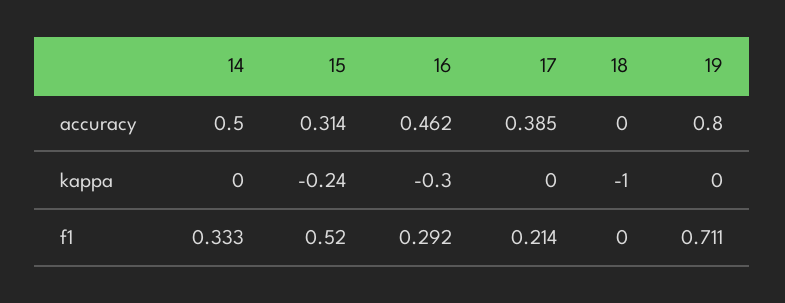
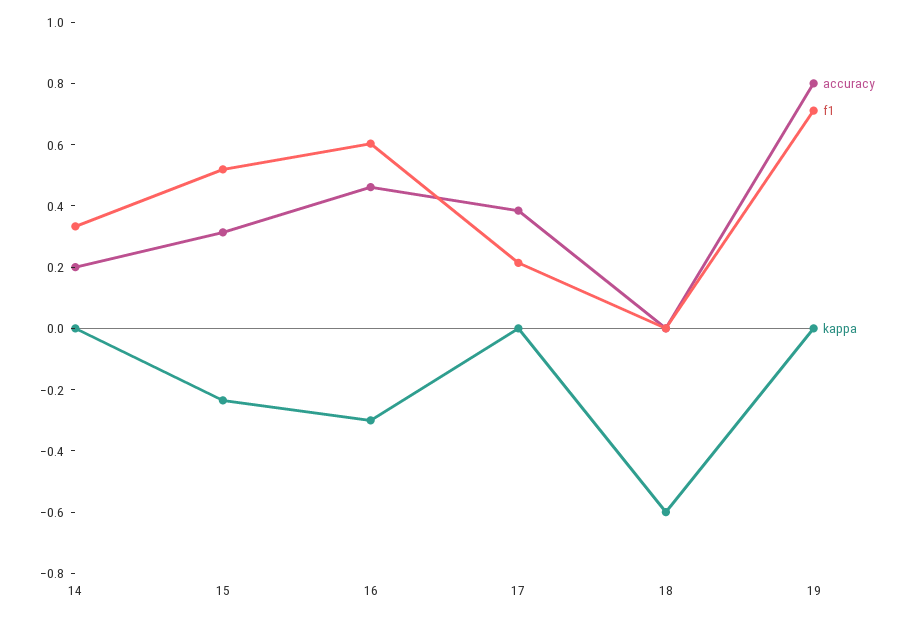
accuracy, 14: 0.5 -> 0.2
kappa, 18: -1 -> -0.6
f1, 16: 0.292 -> 0.6

